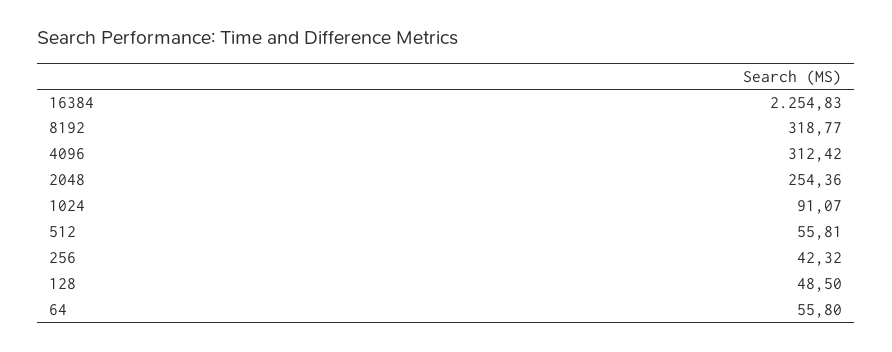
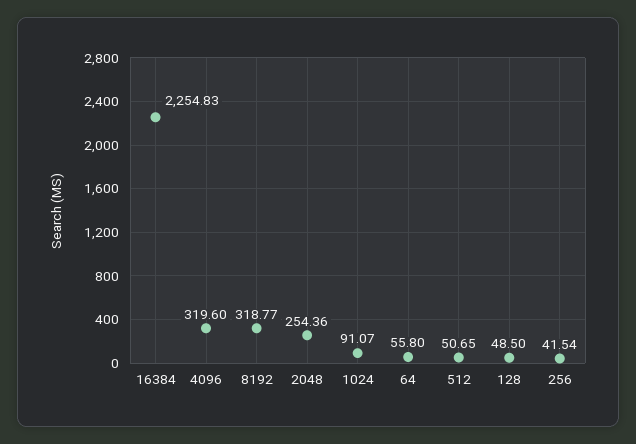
4096: 312.42 -> 319.6
512: 55.81 -> 50.65
256: 42.32 -> 41.54

